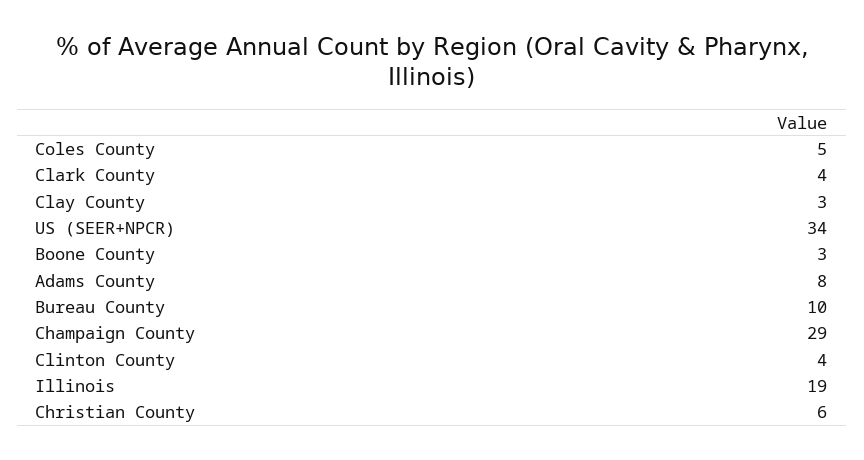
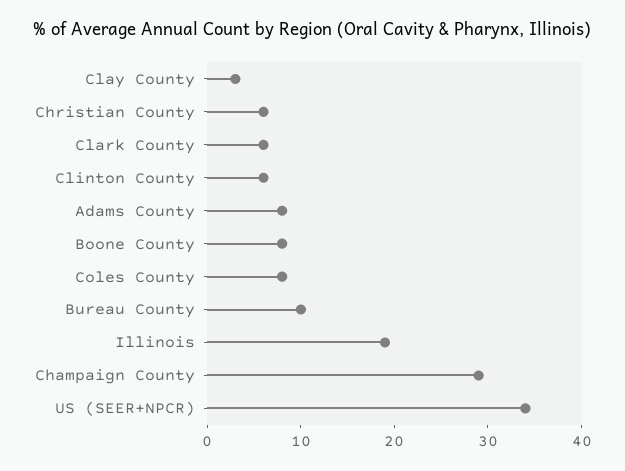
Coles County: 5 -> 8
Clark County: 4 -> 6
Boone County: 3 -> 8
Clinton County: 4 -> 6

